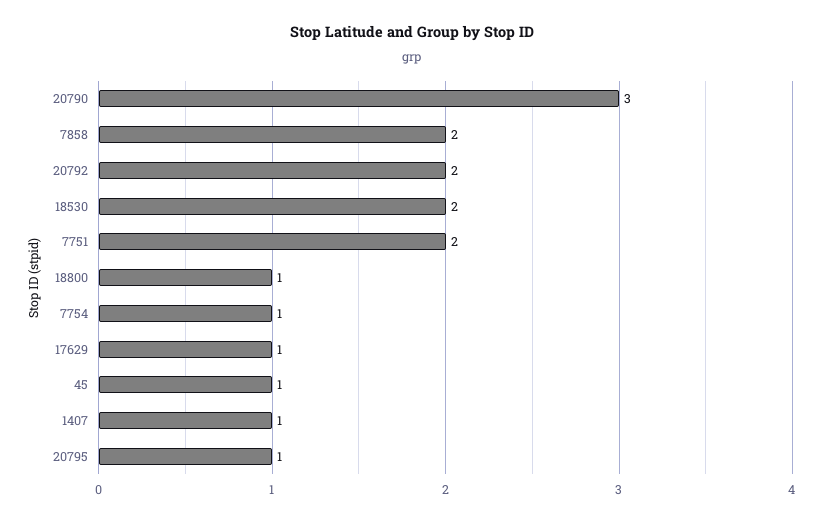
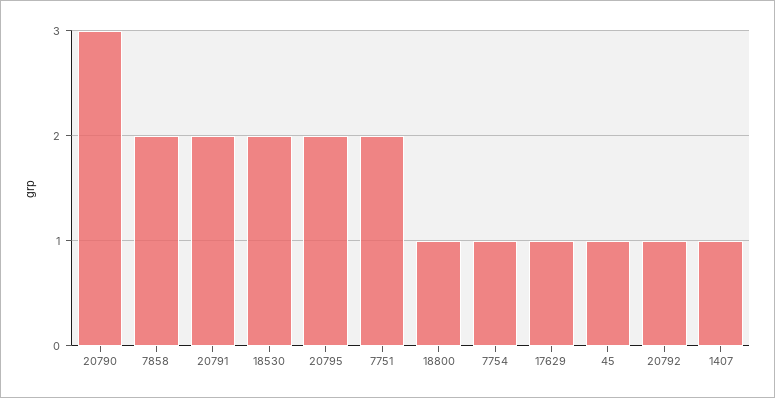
20792: 2 -> 1
20795: 1 -> 2
20791: none -> 2

